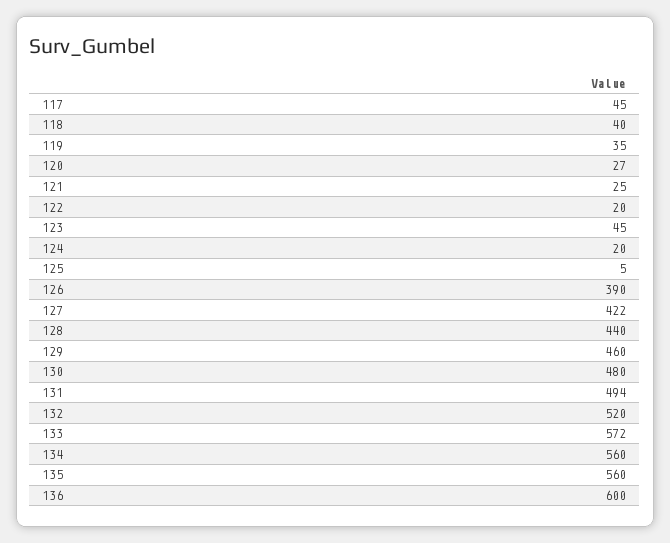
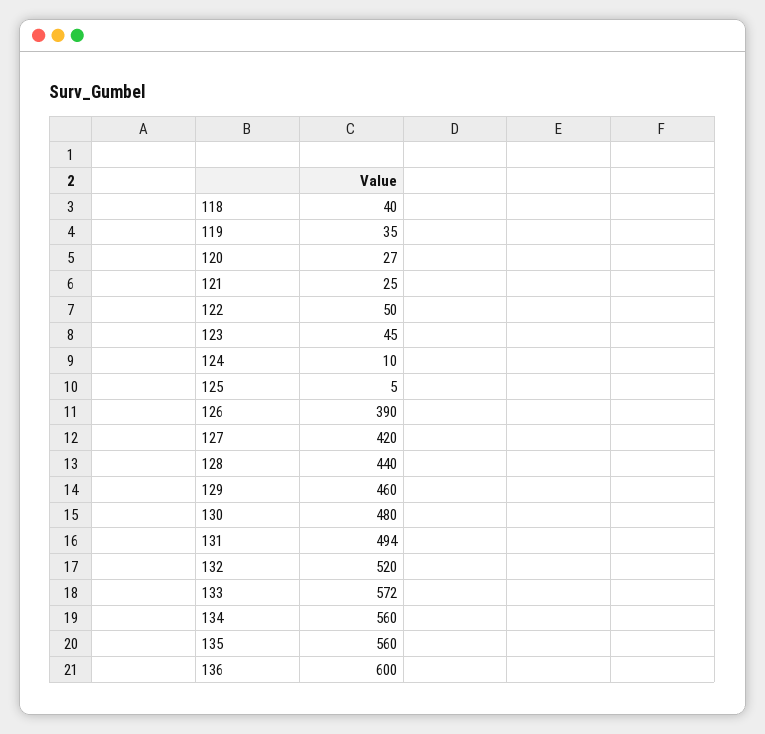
117: 45 -> none
122: 20 -> 50
124: 20 -> 10
127: 422 -> 420

